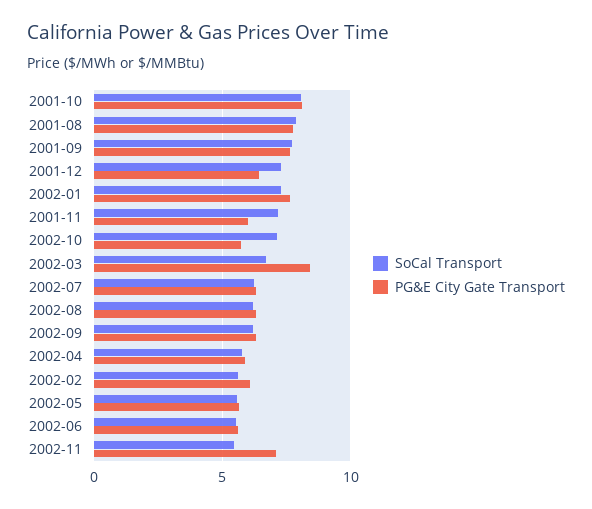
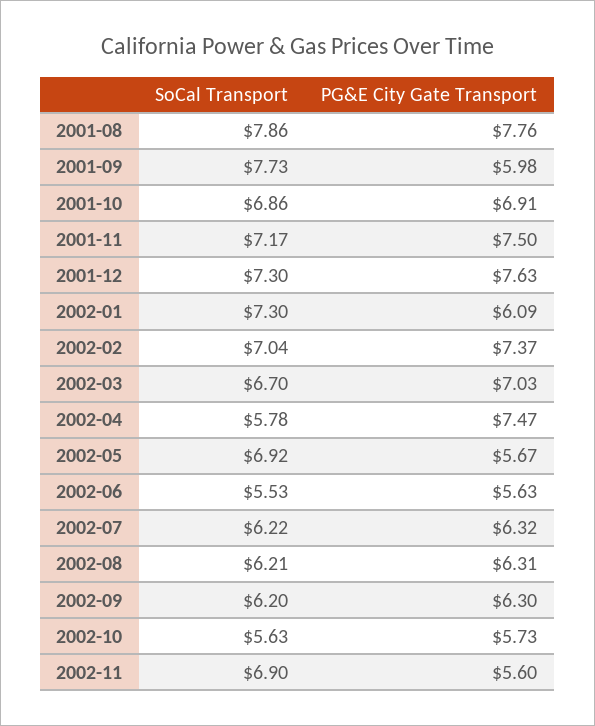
SoCal Transport, 2001-10: 8 -> 6.86
PG&E City Gate Transport, 2001-10: 8 -> 6.91
PG&E City Gate Transport, 2001-09: 7.5 -> 5.98
PG&E City Gate Transport, 2001-12: 6.5 -> 7.63
PG&E City Gate Transport, 2002-01: 7.5 -> 6.09
PG&E City Gate Transport, 2001-11: 6 -> 7.5
SoCal Transport, 2002-10: 7 -> 5.63
PG&E City Gate Transport, 2002-03: 8.5 -> 7.03
PG&E City Gate Transport, 2002-04: 6 -> 7.47
SoCal Transport, 2002-02: 5.5 -> 7.04
PG&E City Gate Transport, 2002-02: 6 -> 7.37
SoCal Transport, 2002-05: 5.5 -> 6.92
SoCal Transport, 2002-11: 5.5 -> 6.9
PG&E City Gate Transport, 2002-11: 7 -> 5.6

